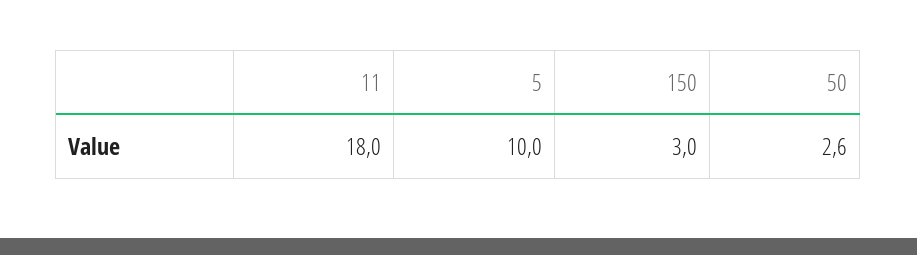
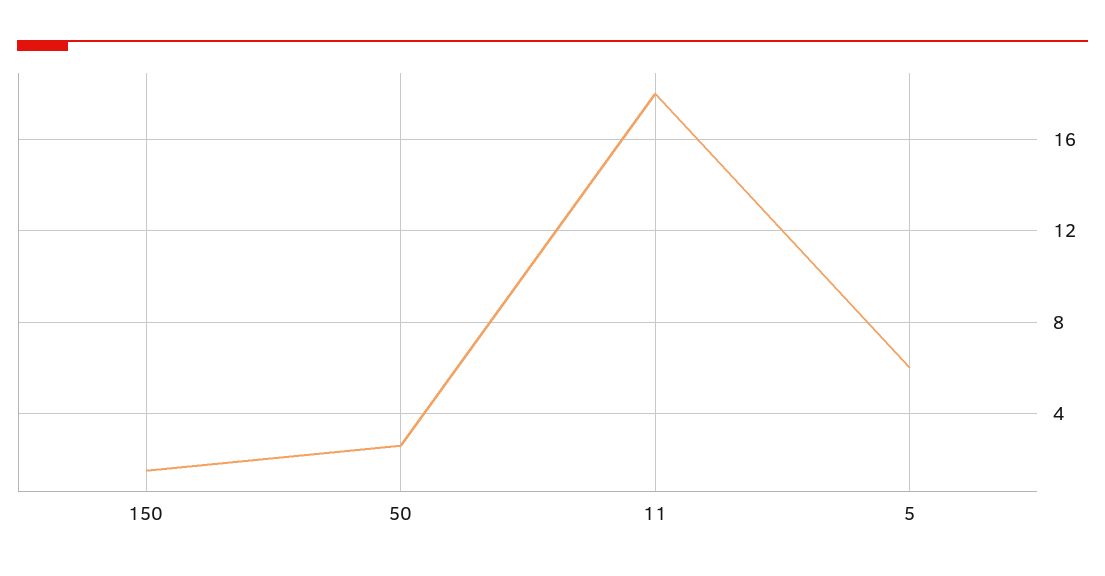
5: 10 -> 6
150: 3 -> 1.5

